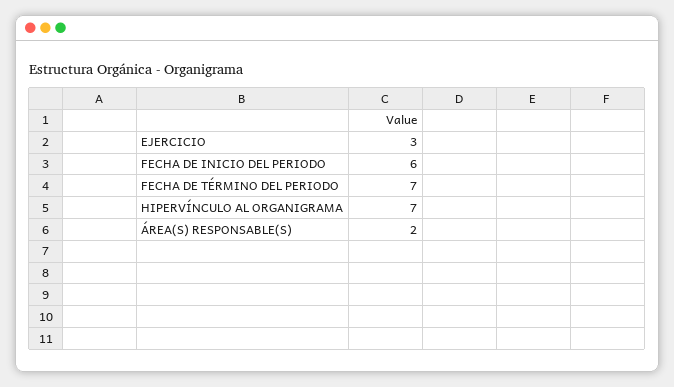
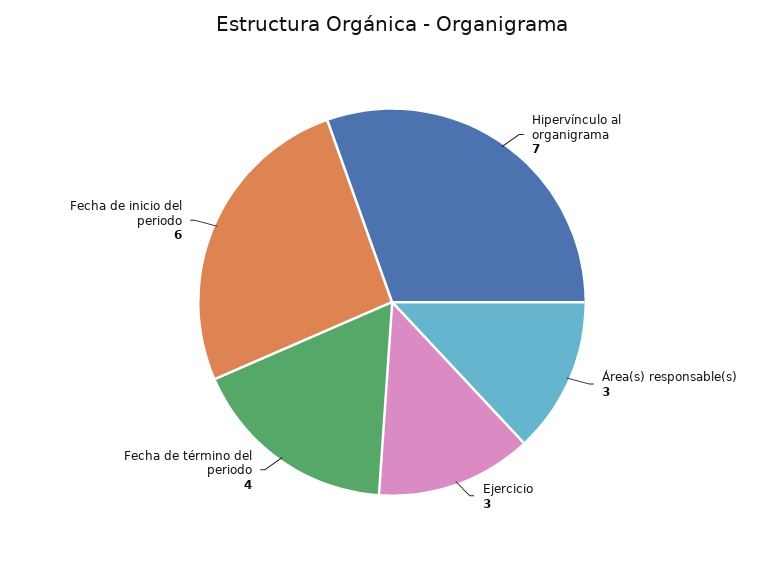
FECHA DE TÉRMINO DEL PERIODO: 7 -> 4
ÁREA(S) RESPONSABLE(S): 2 -> 3

